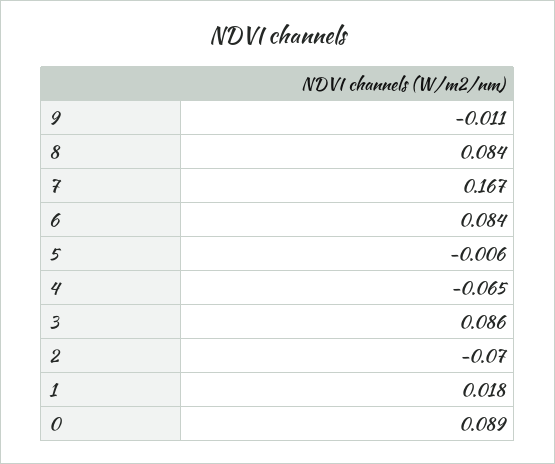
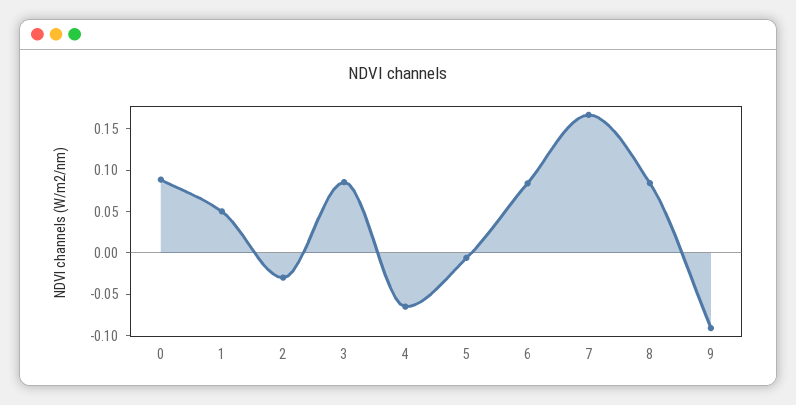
9: -0.011 -> -0.09
2: -0.07 -> -0.03
1: 0.018 -> 0.05

